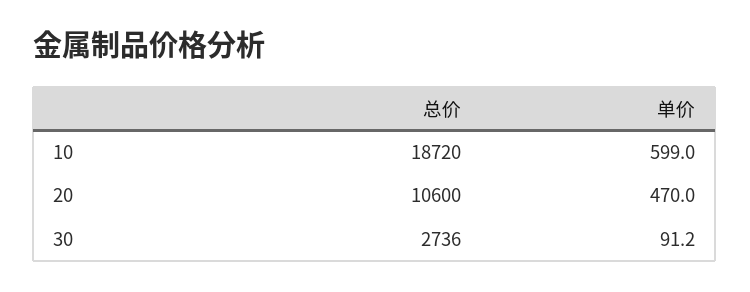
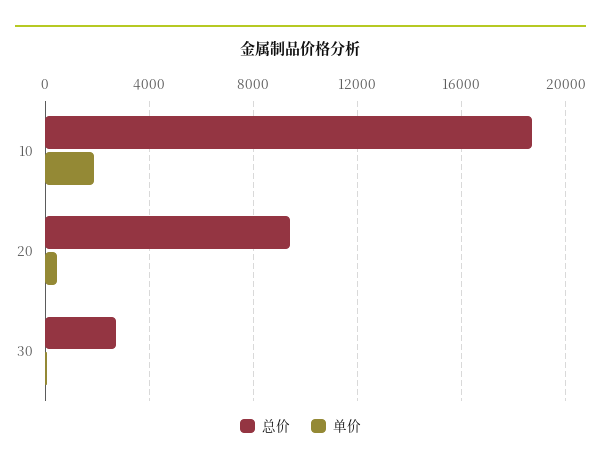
单价, 10: 599 -> 2000
总价, 20: 10600 -> 9500

